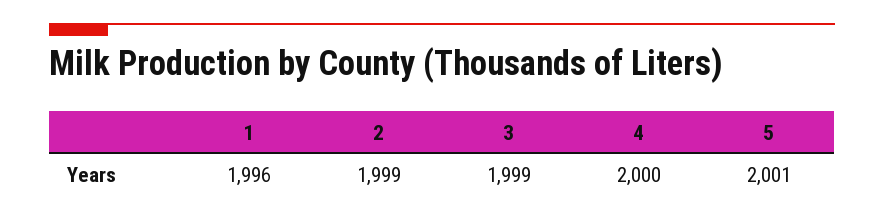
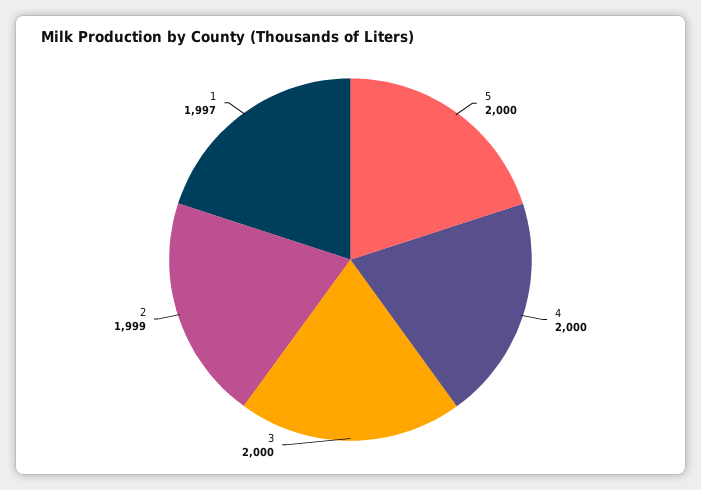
1: 1996 -> 1997
3: 1999 -> 2000
5: 2001 -> 2000

